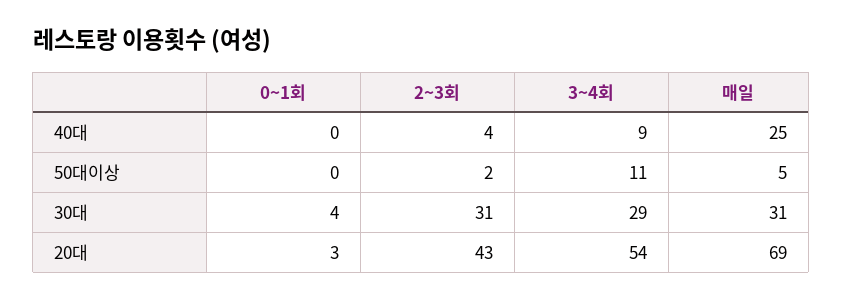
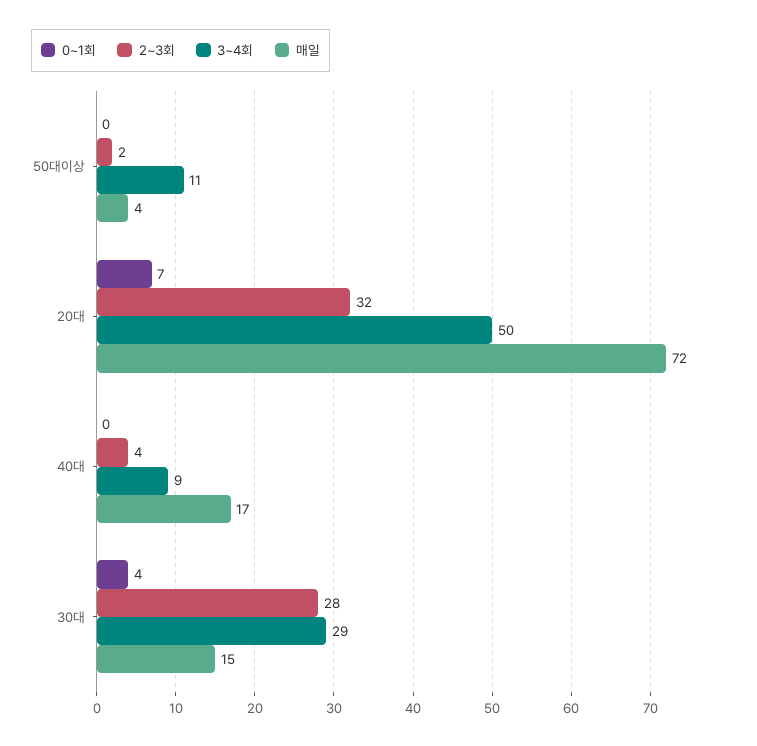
매일, 40대: 25 -> 17
매일, 50대이상: 5 -> 4
2~3회, 30대: 31 -> 28
매일, 30대: 31 -> 15
0~1회, 20대: 3 -> 7
2~3회, 20대: 43 -> 32
3~4회, 20대: 54 -> 50
매일, 20대: 69 -> 72

